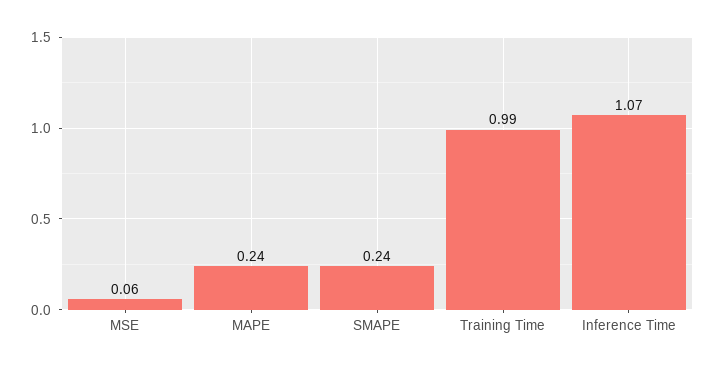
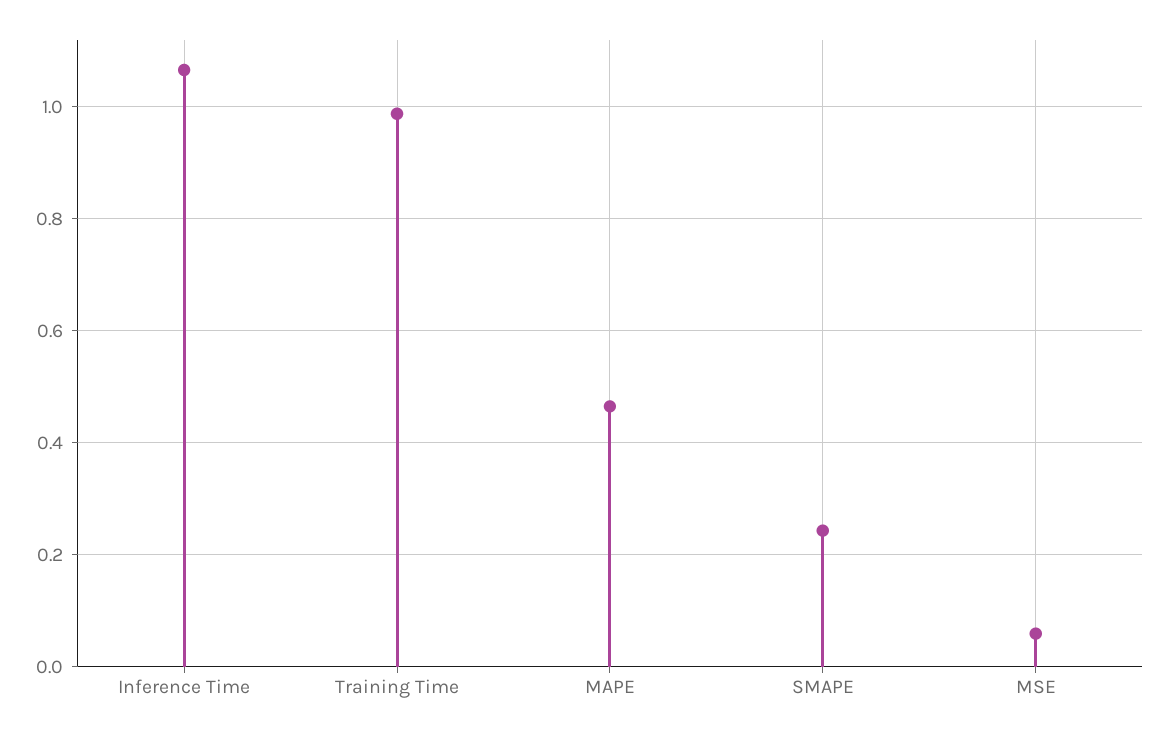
MAPE: 0.24 -> 0.46

